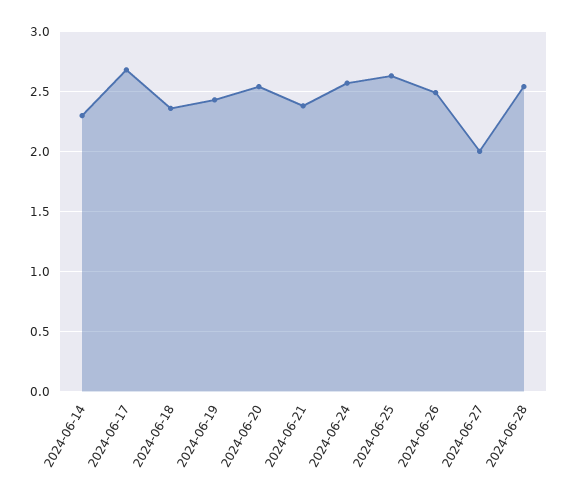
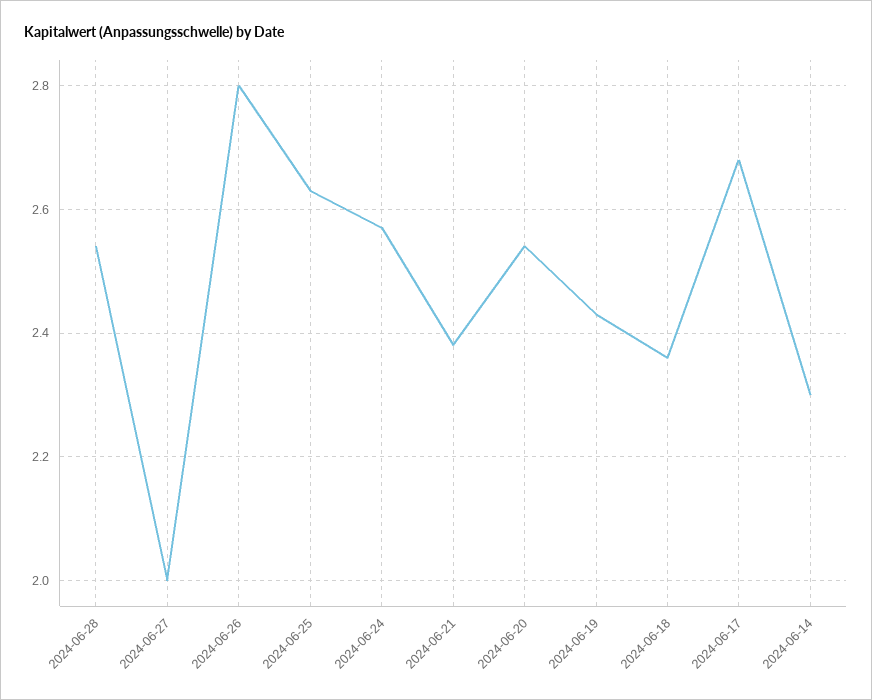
2024-06-26: 2.5 -> 2.8

